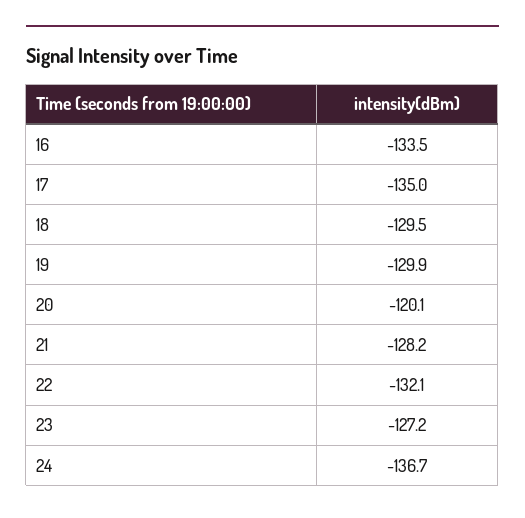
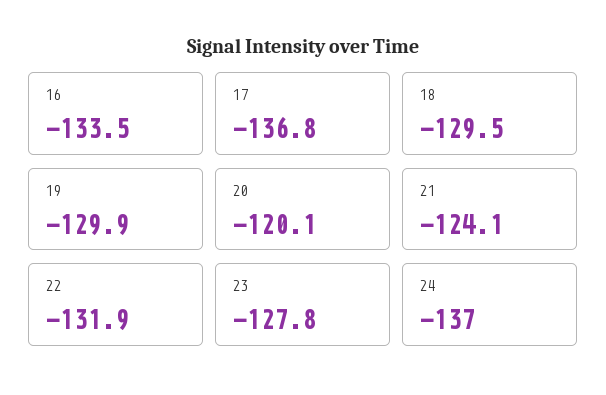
17: -135 -> -136.8
21: -128.2 -> -124.1
22: -132.1 -> -131.9
23: -127.2 -> -127.8
24: -136.7 -> -137

